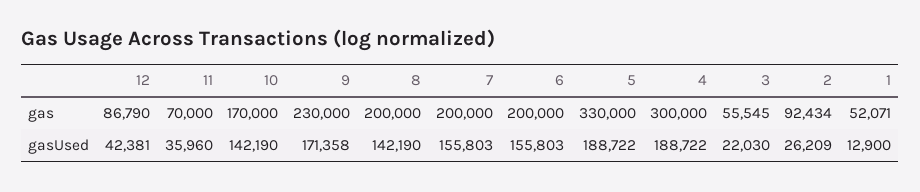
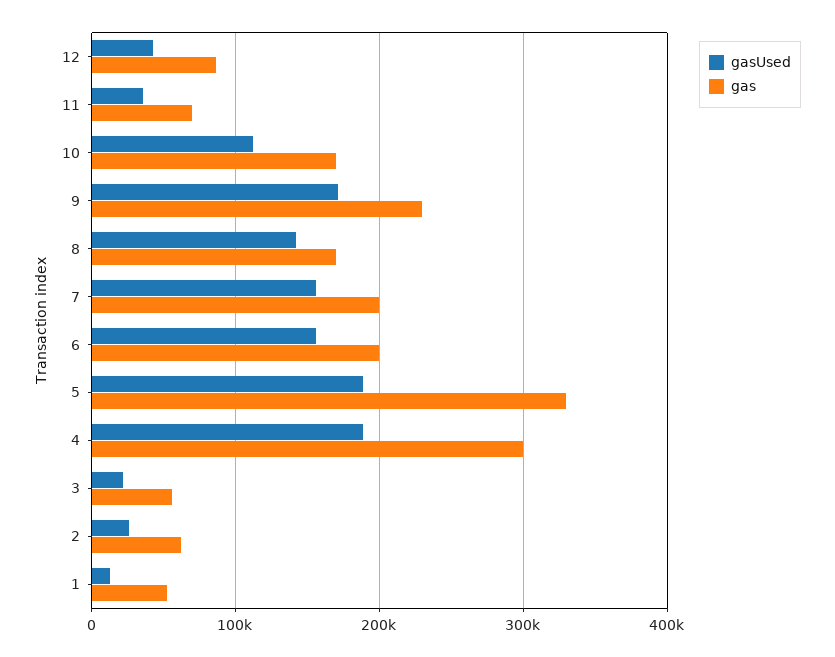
gas, 8: 200000 -> 170000
gas, 2: 92434 -> 60000
gasUsed, 10: 142190 -> 110000

